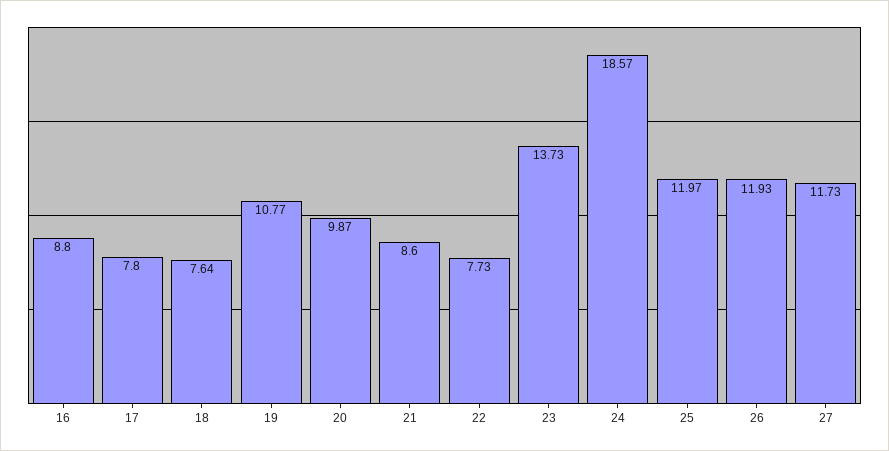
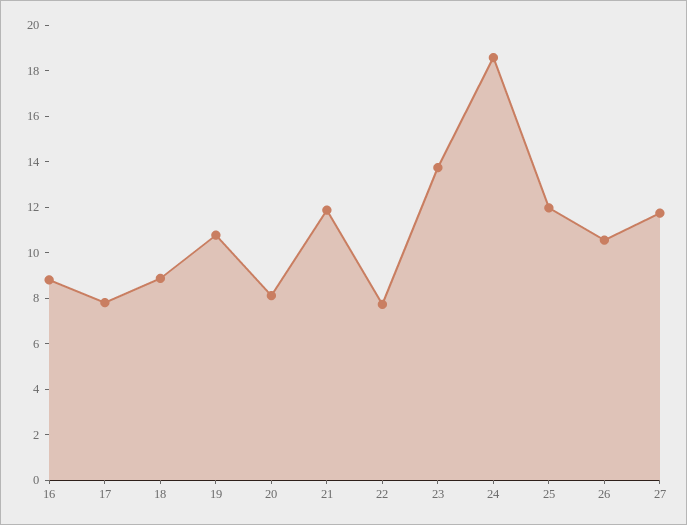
18: 7.64 -> 9
20: 9.87 -> 8
21: 8.6 -> 12
26: 11.93 -> 10.5

